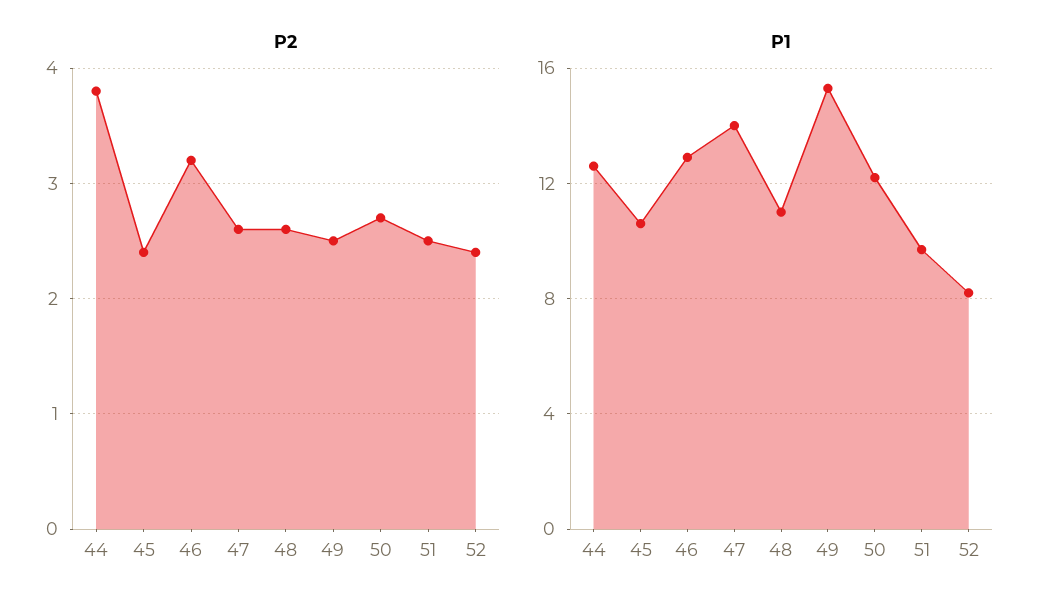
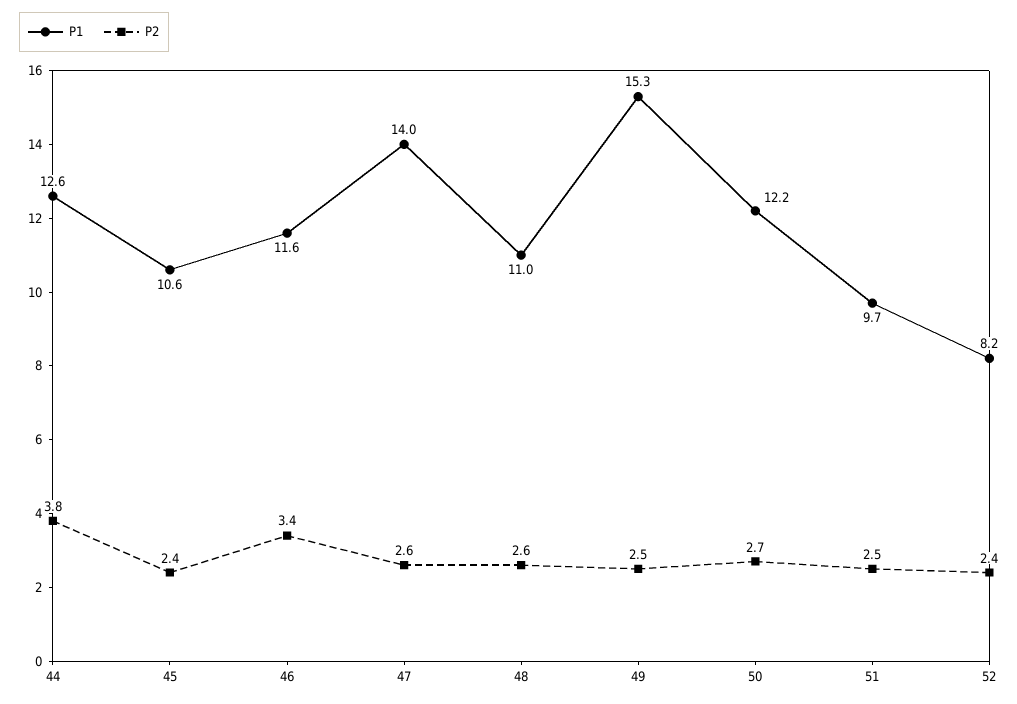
P2, 46: 3.2 -> 3.4
P1, 46: 13 -> 11.6

